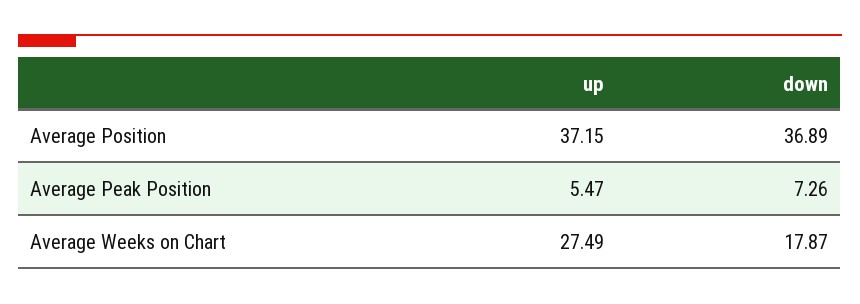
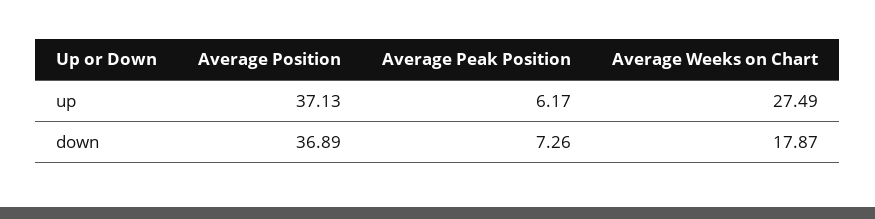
up, Average Position: 37.15 -> 37.13
up, Average Peak Position: 5.47 -> 6.17

